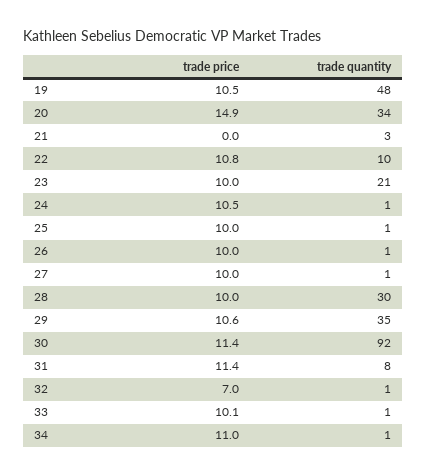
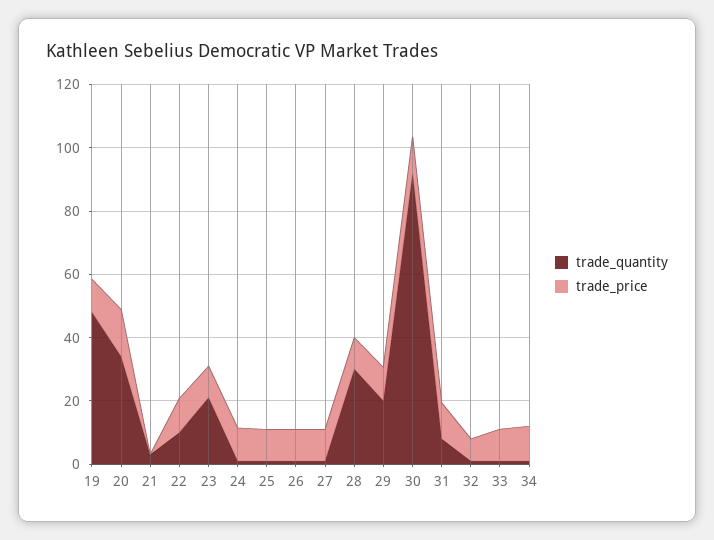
trade quantity, 29: 35 -> 20

